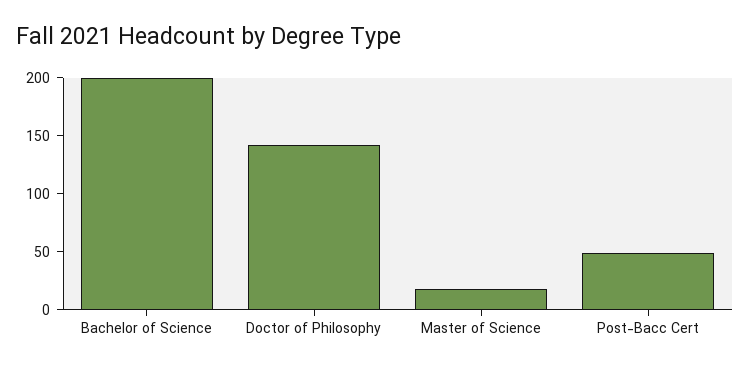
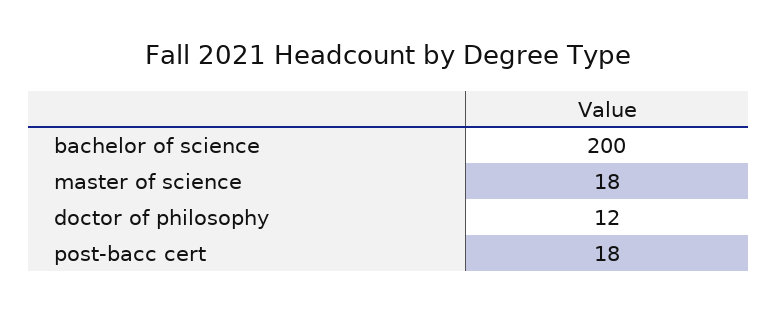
Doctor of Philosophy: 140 -> 12
Post-Bacc Cert: 50 -> 18

